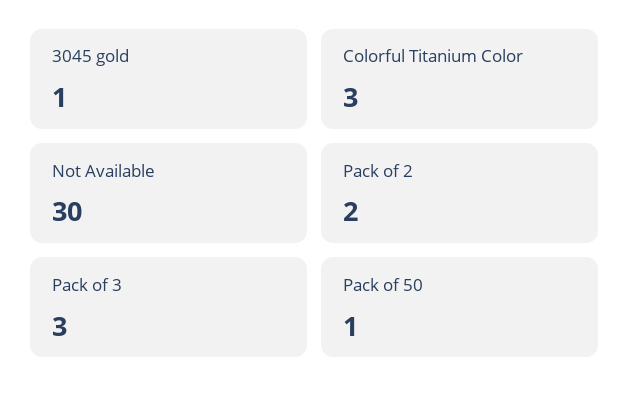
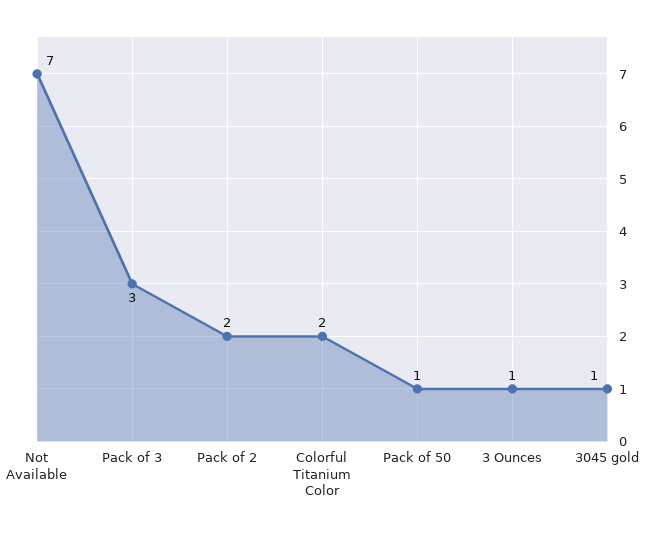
Colorful Titanium Color: 3 -> 2
Not Available: 30 -> 7
3 Ounces: none -> 1

